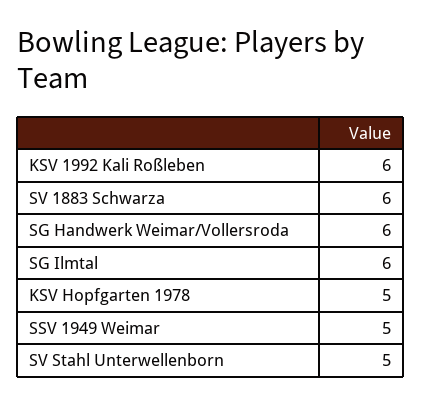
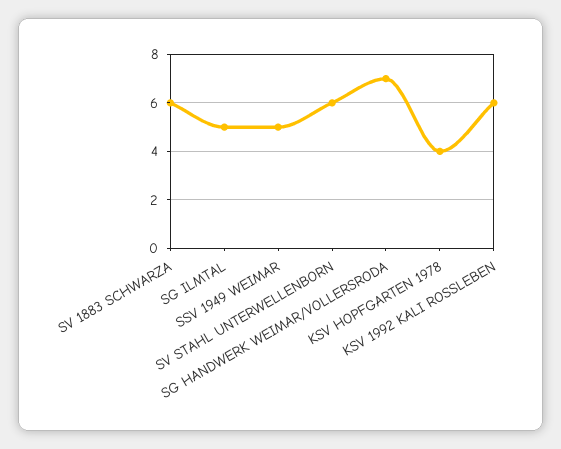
SG Handwerk Weimar/Vollersroda: 6 -> 7
SG Ilmtal: 6 -> 5
KSV Hopfgarten 1978: 5 -> 4
SV Stahl Unterwellenborn: 5 -> 6

